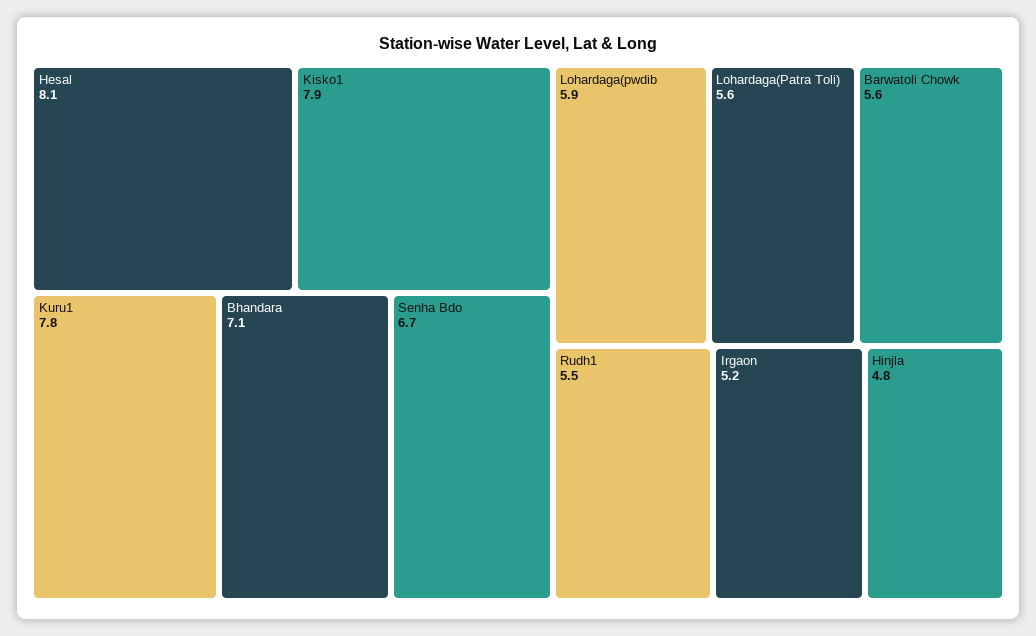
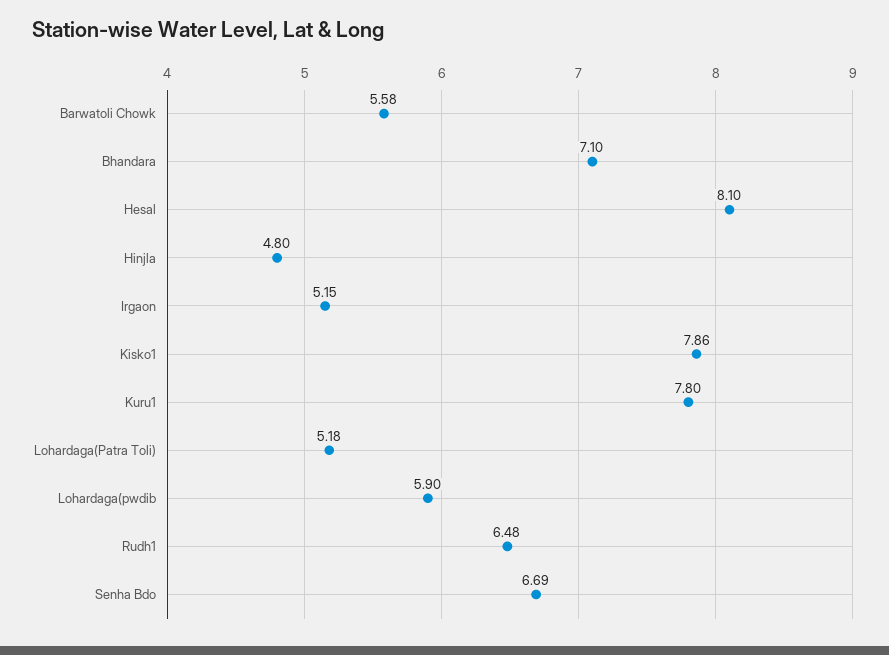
Lohardaga(Patra Toli): 5.6 -> 5.18
Rudh1: 5.5 -> 6.48

